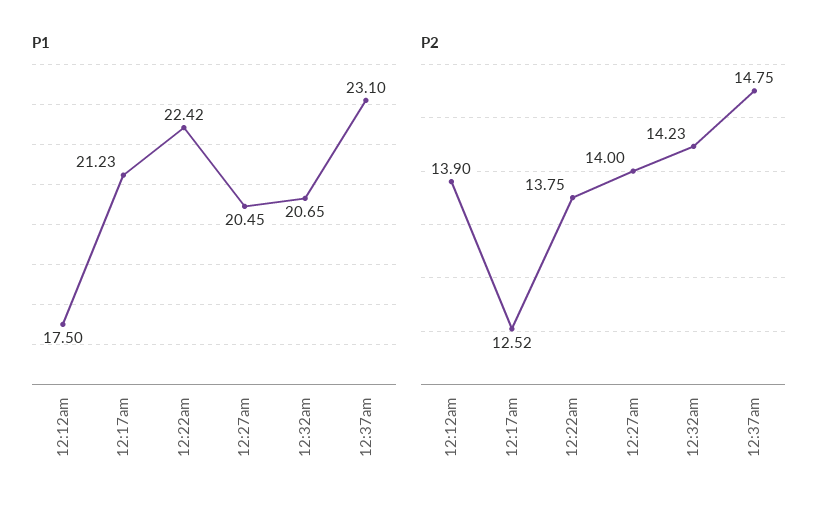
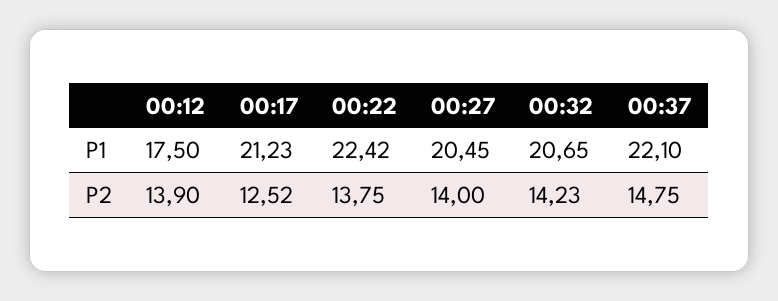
P1, 12:37am: 23.1 -> 22.1

